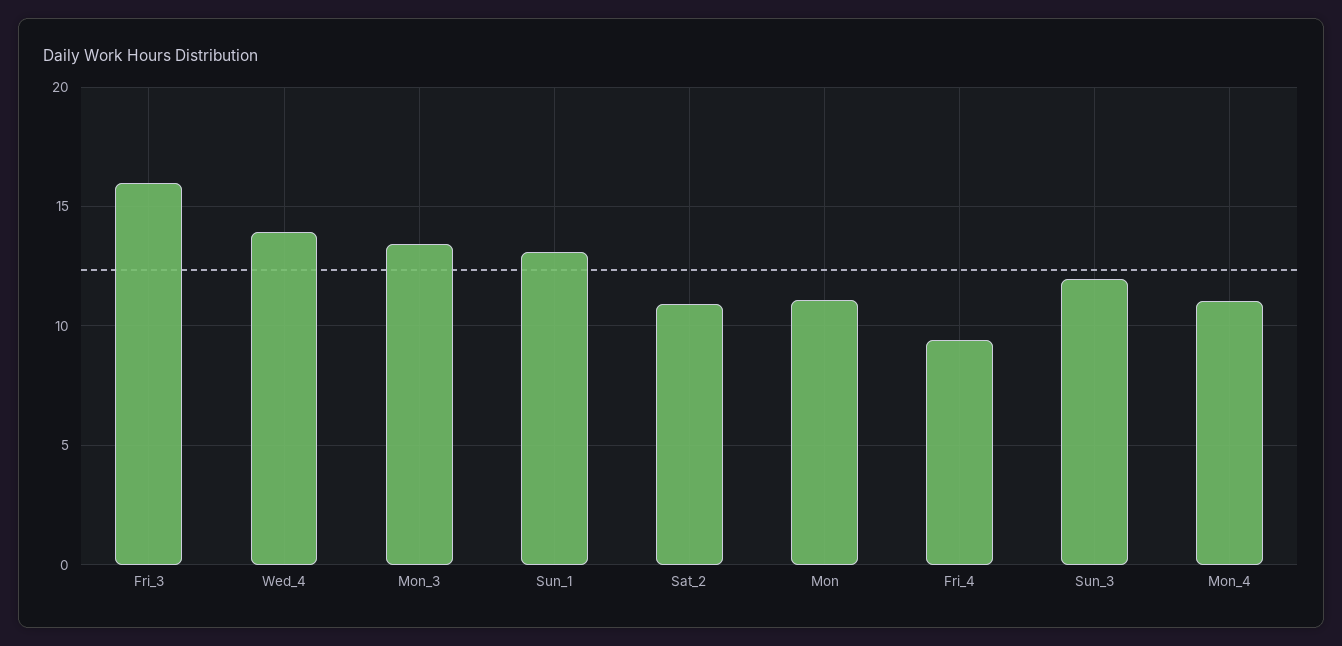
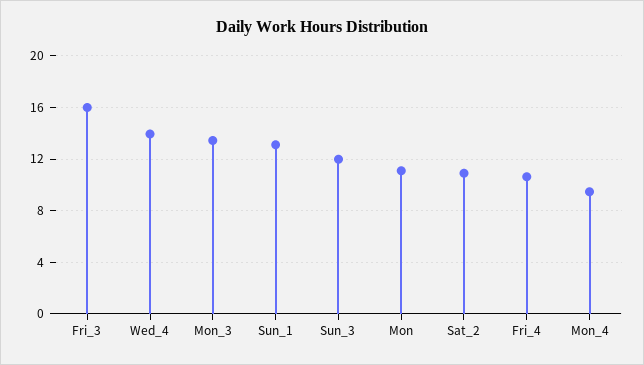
Fri_4: 9.5 -> 10.5
Mon_4: 11 -> 9.5

